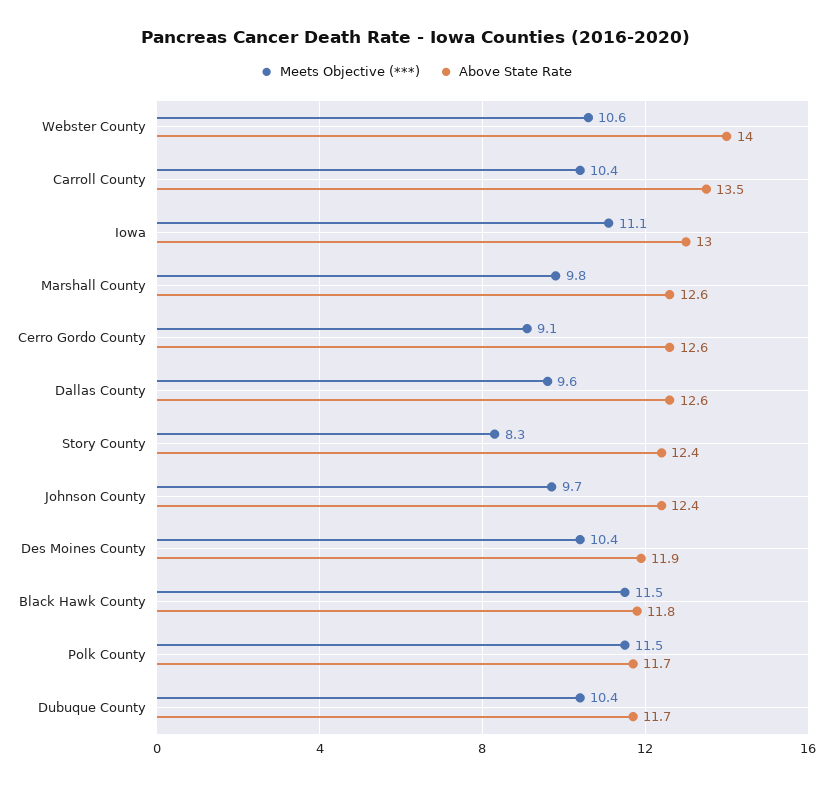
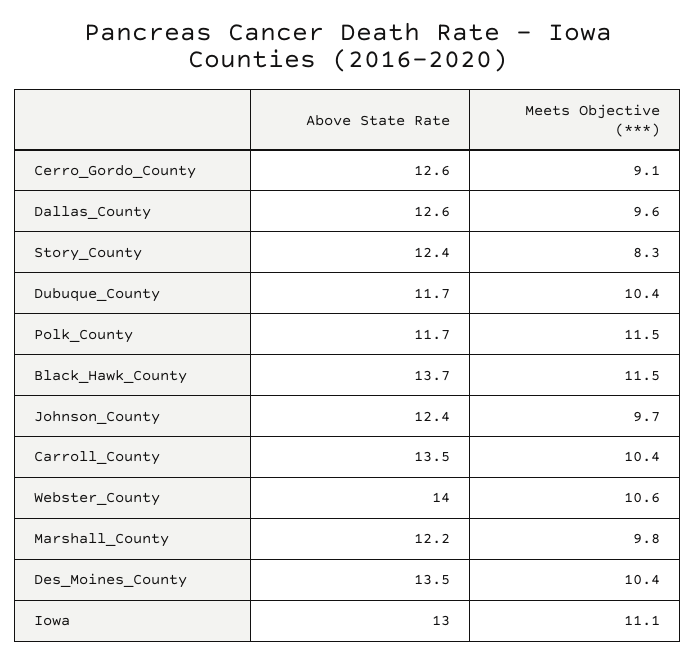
Above State Rate, Marshall County: 12.6 -> 12.2
Above State Rate, Des Moines County: 11.9 -> 13.5
Above State Rate, Black Hawk County: 11.8 -> 13.7

